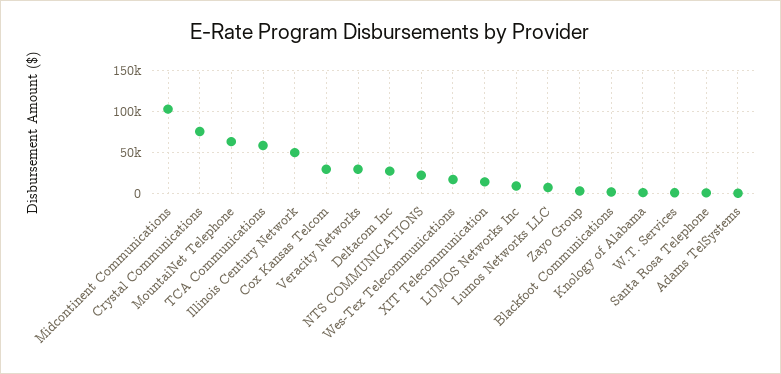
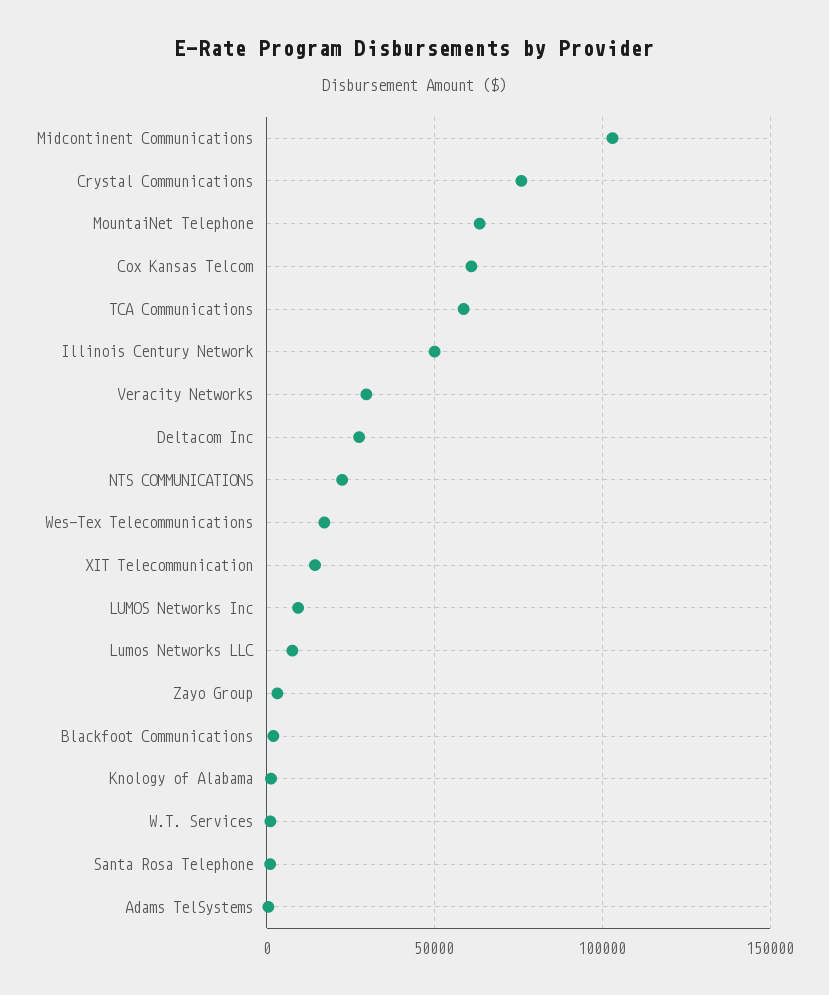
Cox Kansas Telcom: 30000 -> 60000

